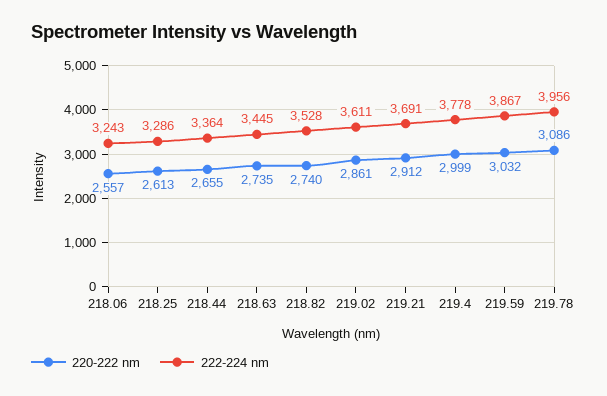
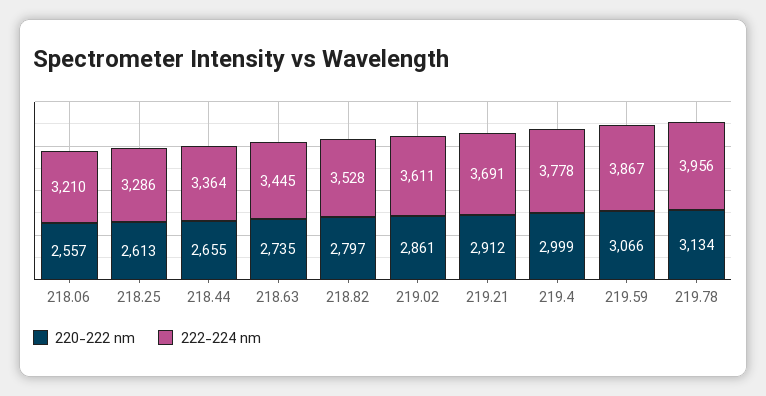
222-224 nm, 218.06: 3243 -> 3210
220-222 nm, 218.82: 2740 -> 2797
220-222 nm, 219.59: 3032 -> 3066
220-222 nm, 219.78: 3086 -> 3134

